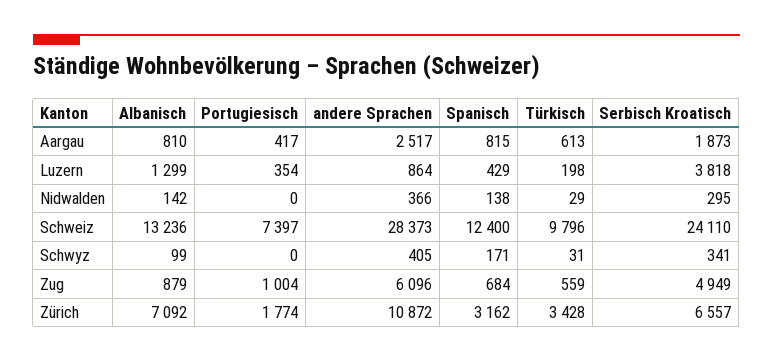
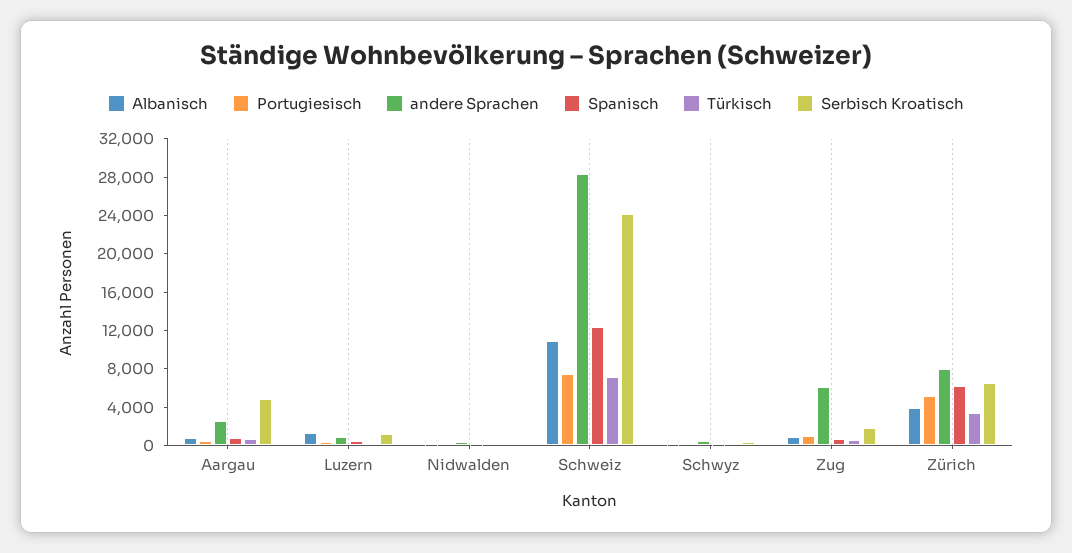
Serbisch Kroatisch, Aargau: 1873 -> 5000
Serbisch Kroatisch, Luzern: 3818 -> 1000
Albanisch, Schweiz: 13236 -> 11000
Türkisch, Schweiz: 9796 -> 7000
Serbisch Kroatisch, Zug: 4949 -> 2000
Albanisch, Zürich: 7092 -> 4000
Portugiesisch, Zürich: 1774 -> 5000
andere Sprachen, Zürich: 10872 -> 8000
Spanisch, Zürich: 3162 -> 6000

